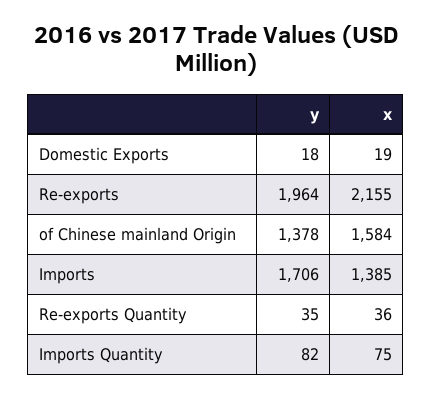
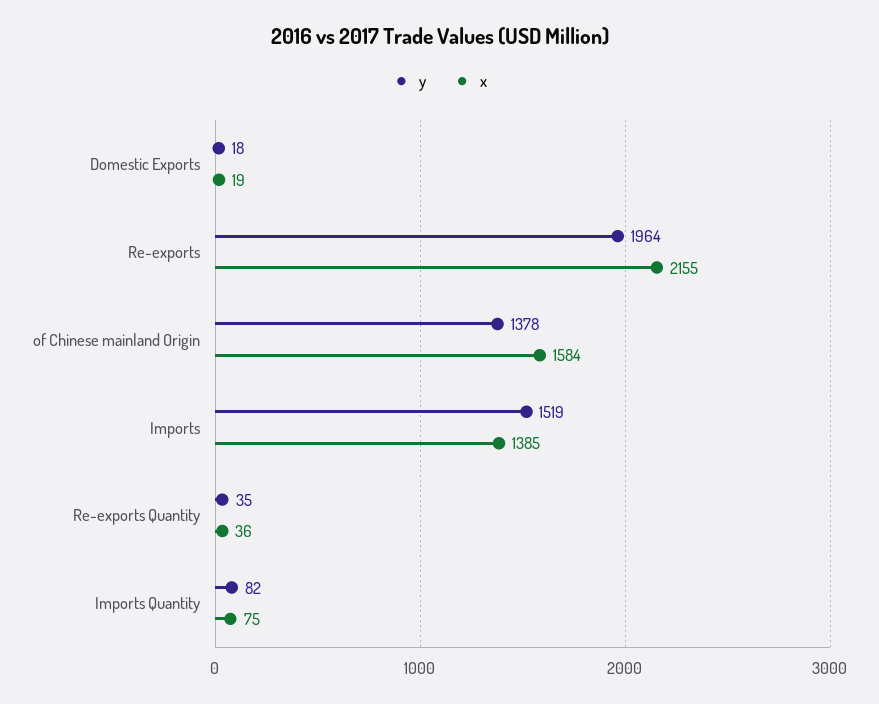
y, Imports: 1706 -> 1519

